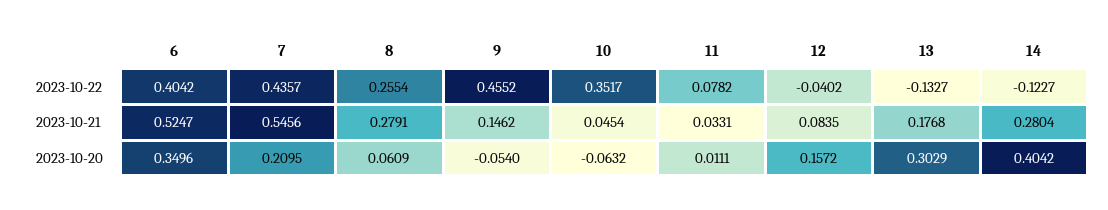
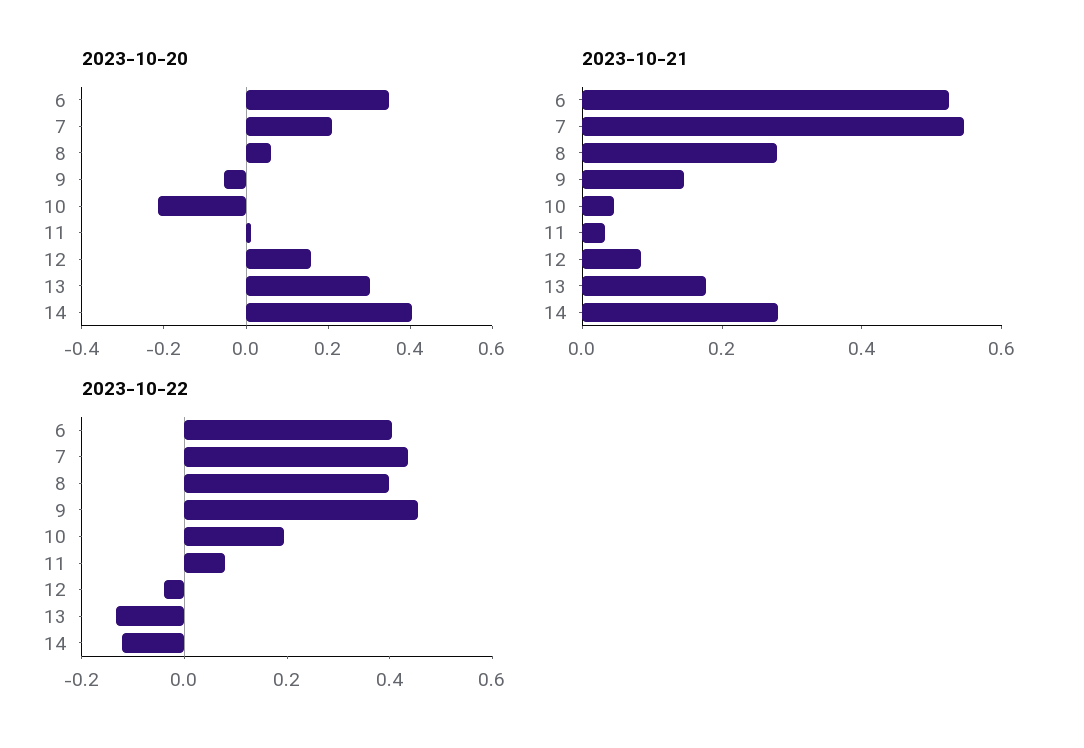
2023-10-22, 8: 0.2554 -> 0.4
2023-10-22, 10: 0.3517 -> 0.2
2023-10-20, 10: -0.0632 -> -0.2

